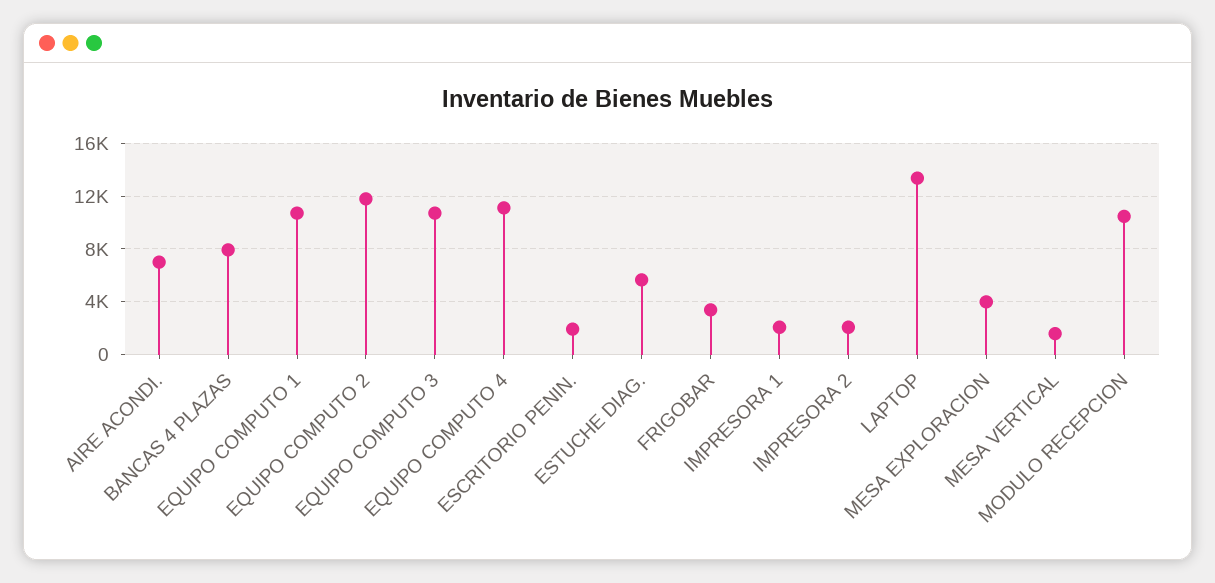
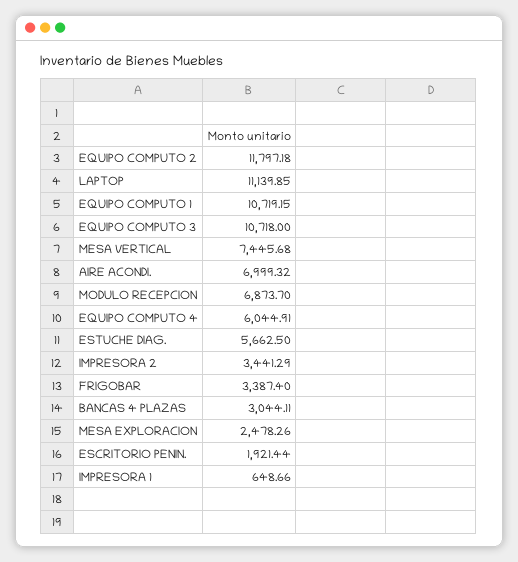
BANCAS 4 PLAZAS: 8000 -> 3044.11
EQUIPO COMPUTO 4: 11000 -> 6044.91
IMPRESORA 1: 2000 -> 648.66
IMPRESORA 2: 2000 -> 3441.29
LAPTOP: 13500 -> 11139.85
MESA EXPLORACION: 4000 -> 2478.26
MESA VERTICAL: 1500 -> 7445.68
MODULO RECEPCION: 10500 -> 6873.7

